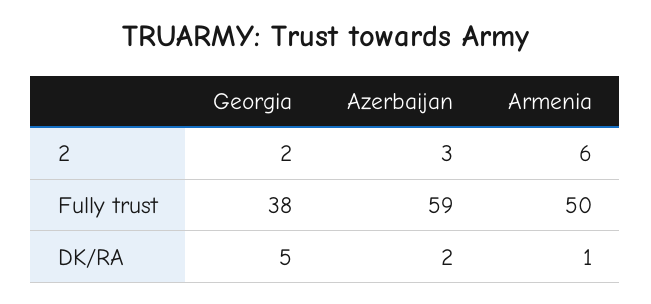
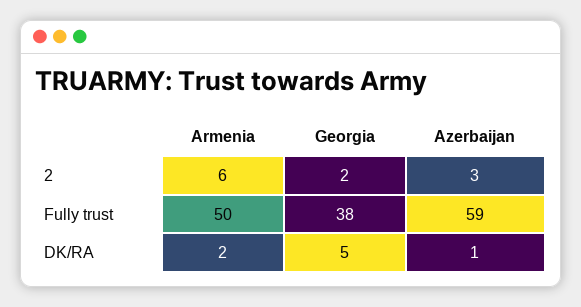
Azerbaijan, DK/RA: 2 -> 1
Armenia, DK/RA: 1 -> 2

